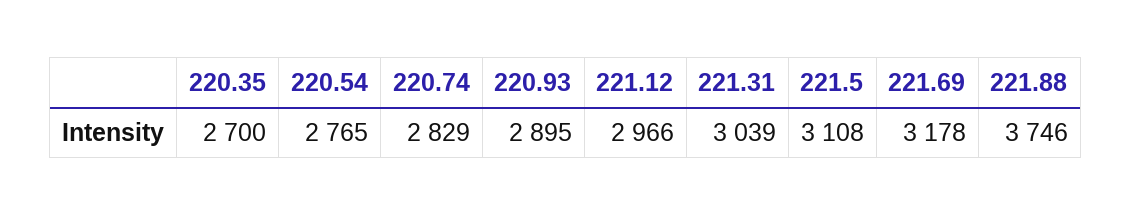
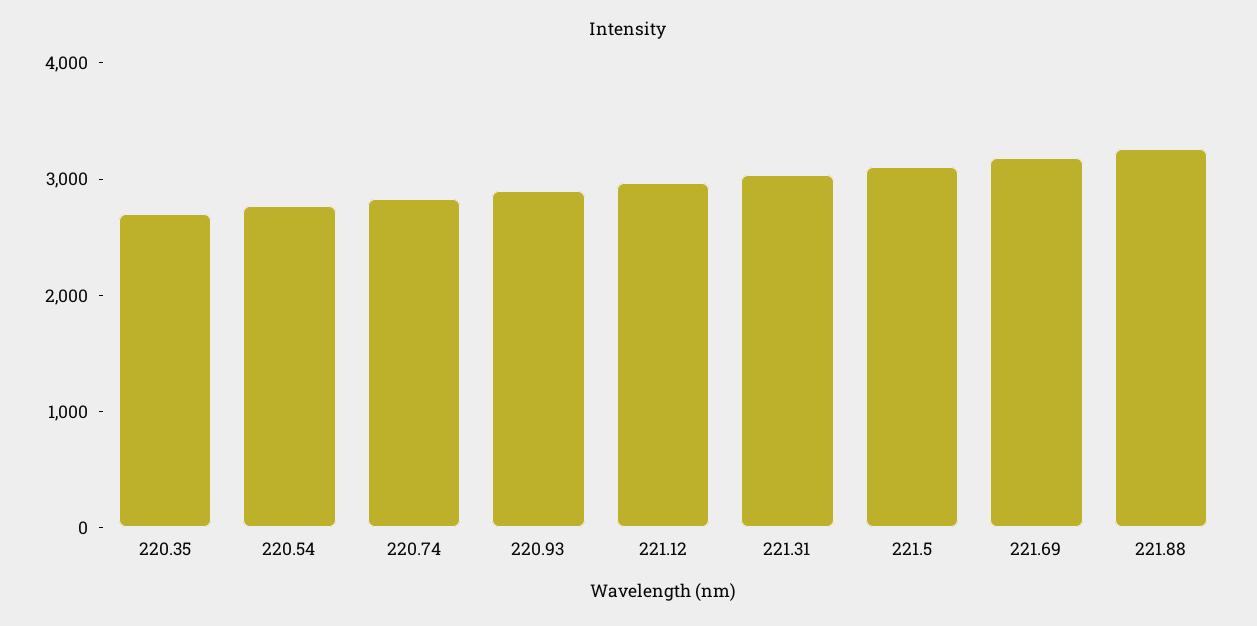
221.88: 3746 -> 3200

